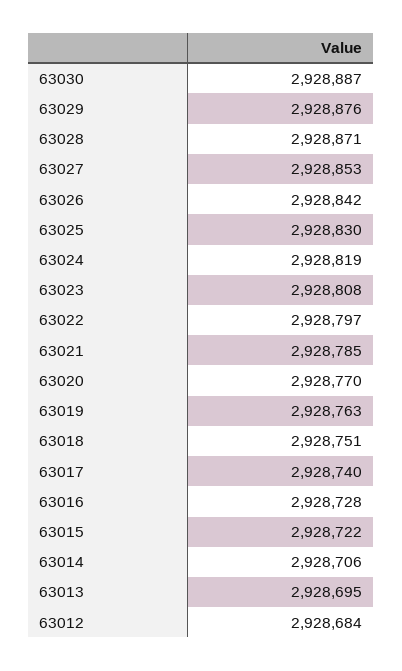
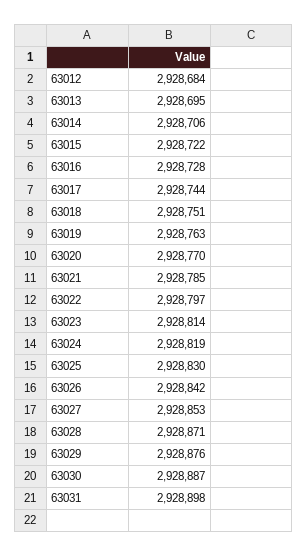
63023: 2928808 -> 2928814
63017: 2928740 -> 2928744
63031: none -> 2928898

